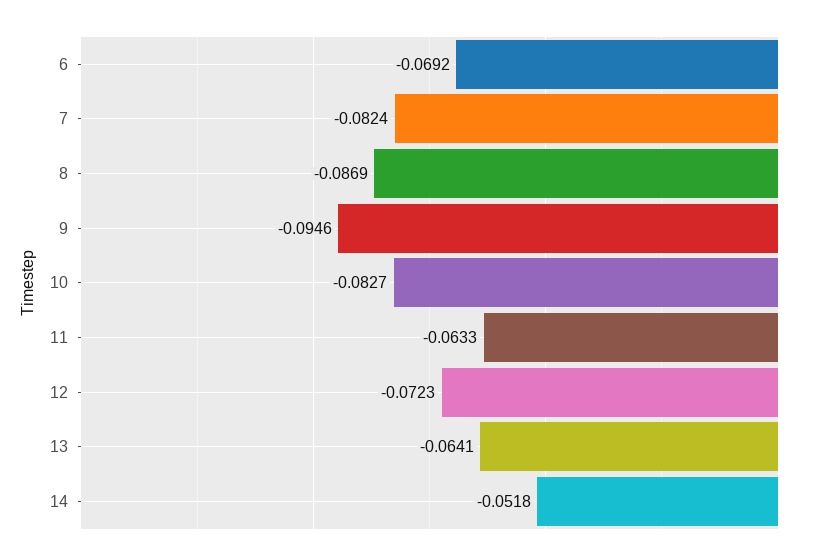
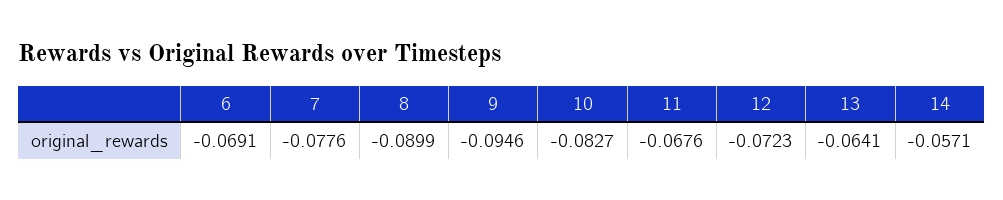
6: -0.0692 -> -0.0691
7: -0.0824 -> -0.0776
8: -0.0869 -> -0.0899
11: -0.0633 -> -0.0676
14: -0.0518 -> -0.0571

